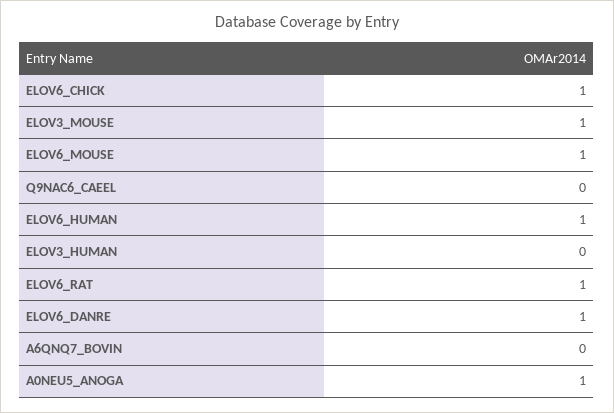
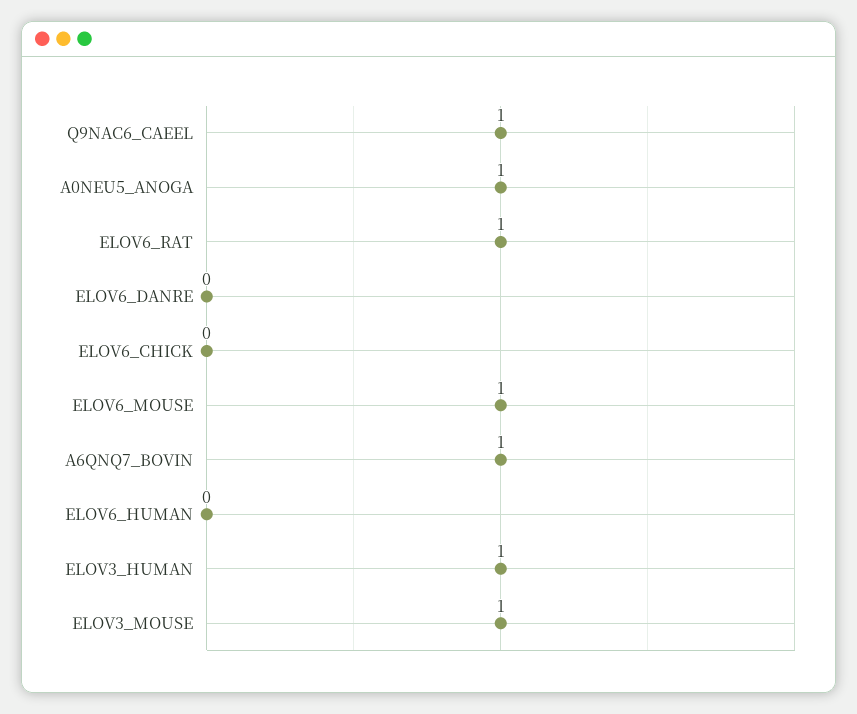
ELOV6_CHICK: 1 -> 0
Q9NAC6_CAEEL: 0 -> 1
ELOV6_HUMAN: 1 -> 0
ELOV3_HUMAN: 0 -> 1
ELOV6_DANRE: 1 -> 0
A6QNQ7_BOVIN: 0 -> 1

